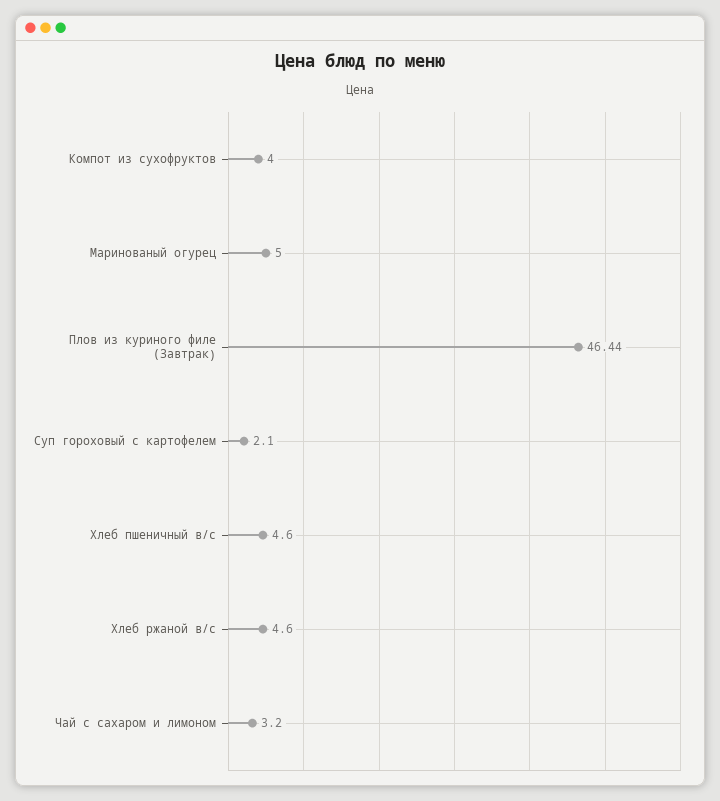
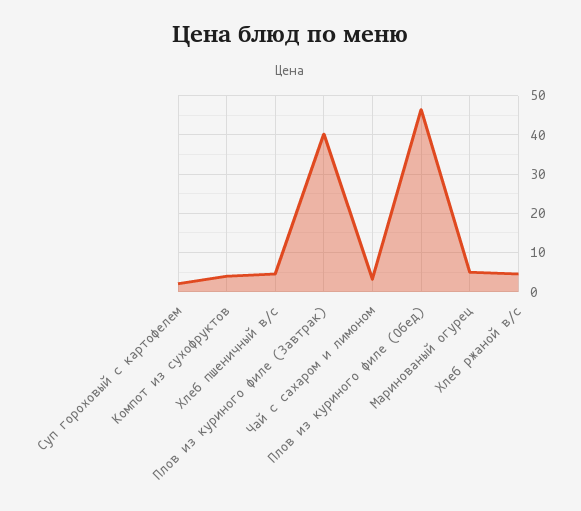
Плов из куриного филе (Завтрак): 46.44 -> 40
Плов из куриного филе (Обед): none -> 46

